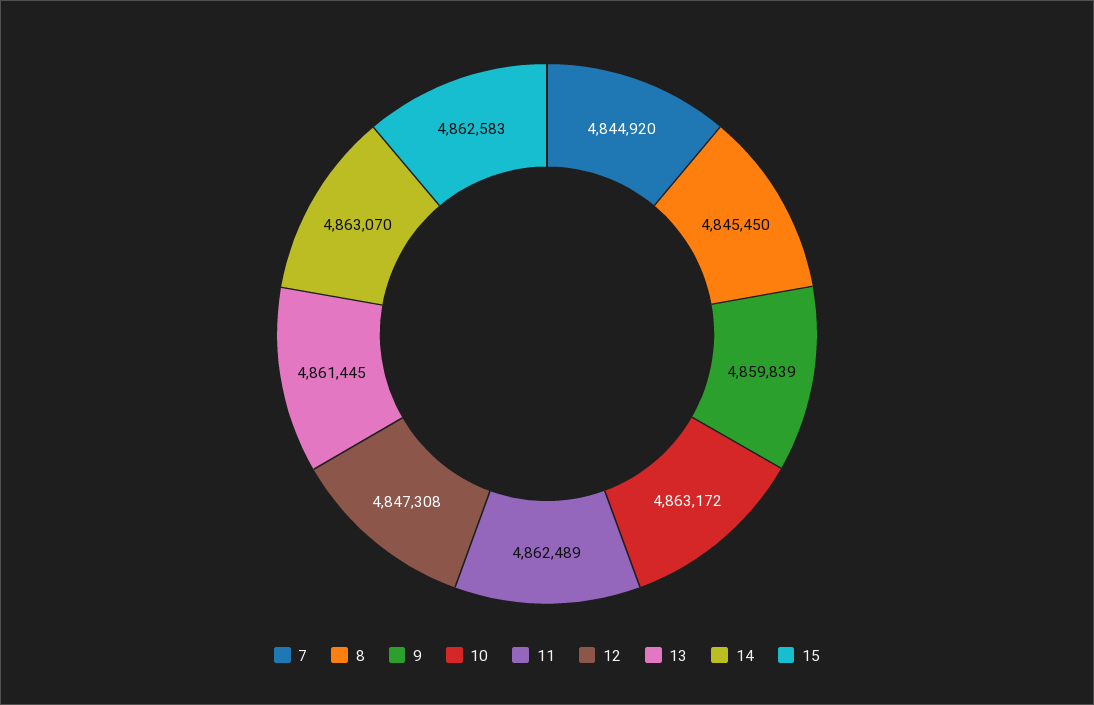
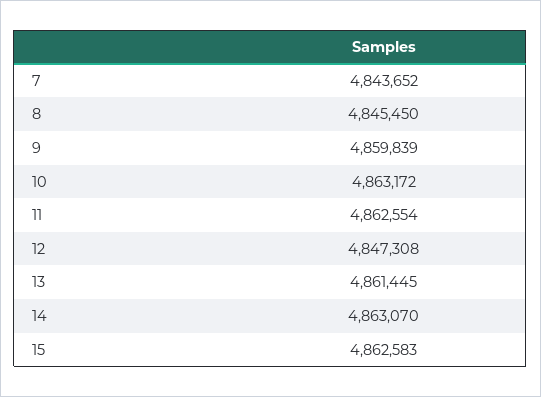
7: 4844920 -> 4843652
11: 4862489 -> 4862554

